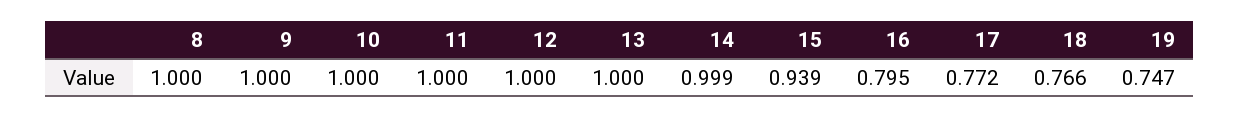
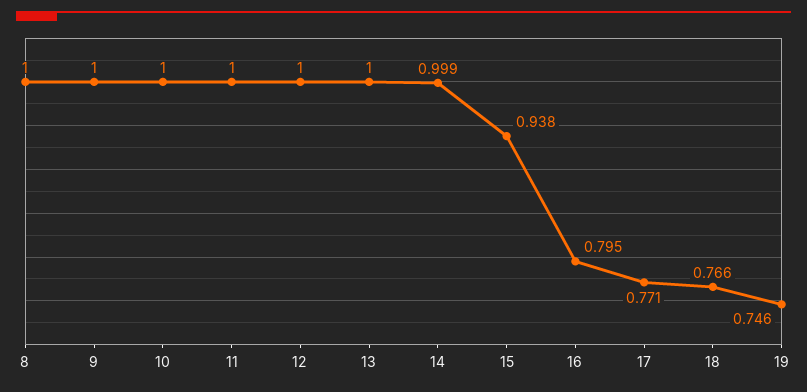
15: 0.939 -> 0.938
17: 0.772 -> 0.771
19: 0.747 -> 0.746

